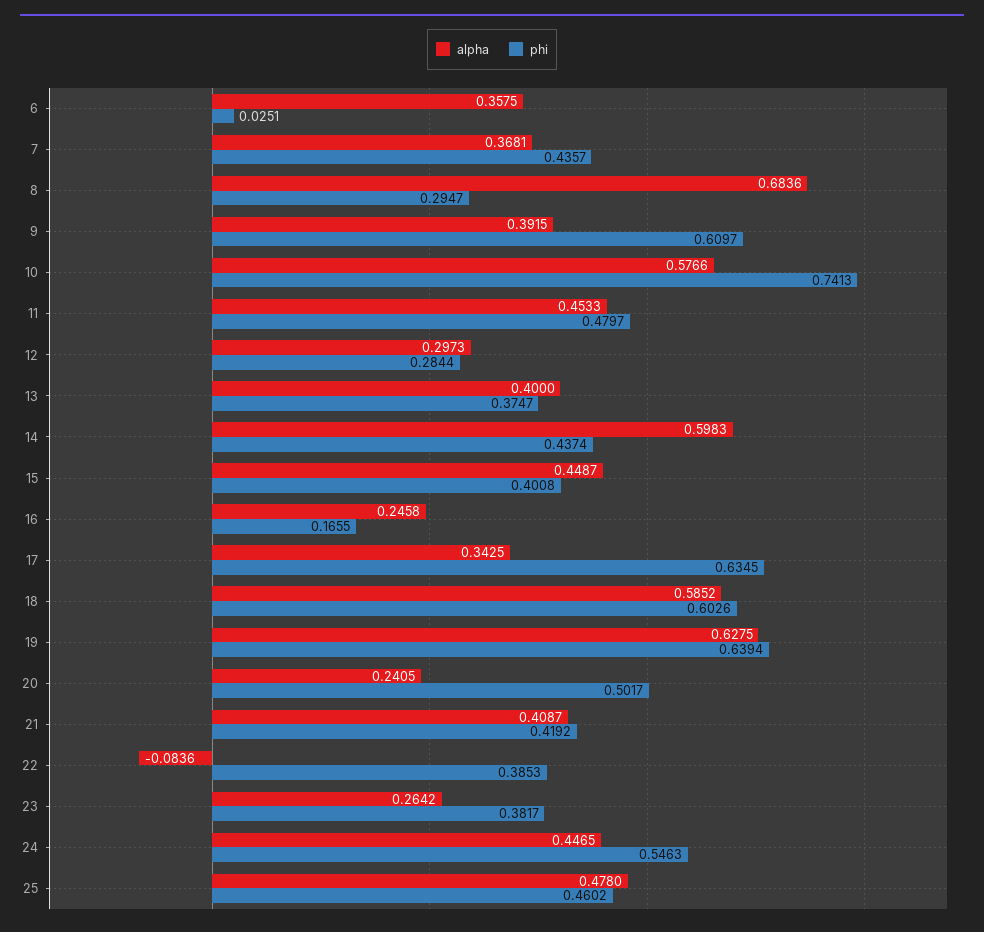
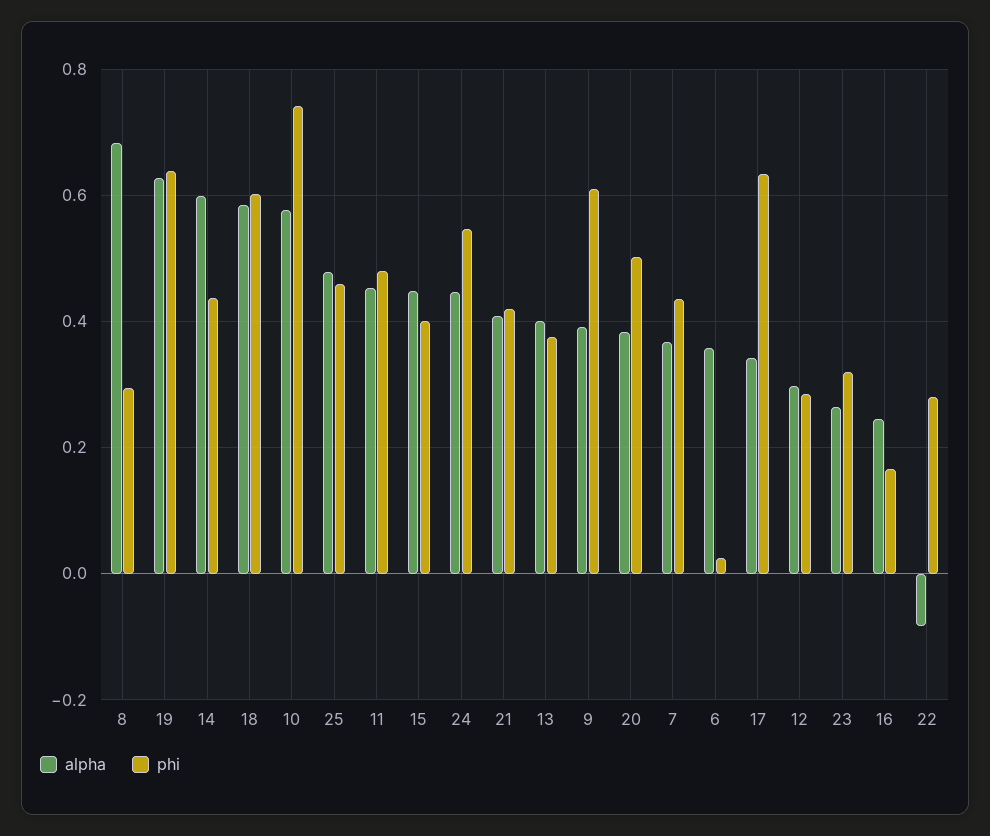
alpha, 20: 0.2405 -> 0.38
phi, 22: 0.3853 -> 0.28
phi, 23: 0.3817 -> 0.32

